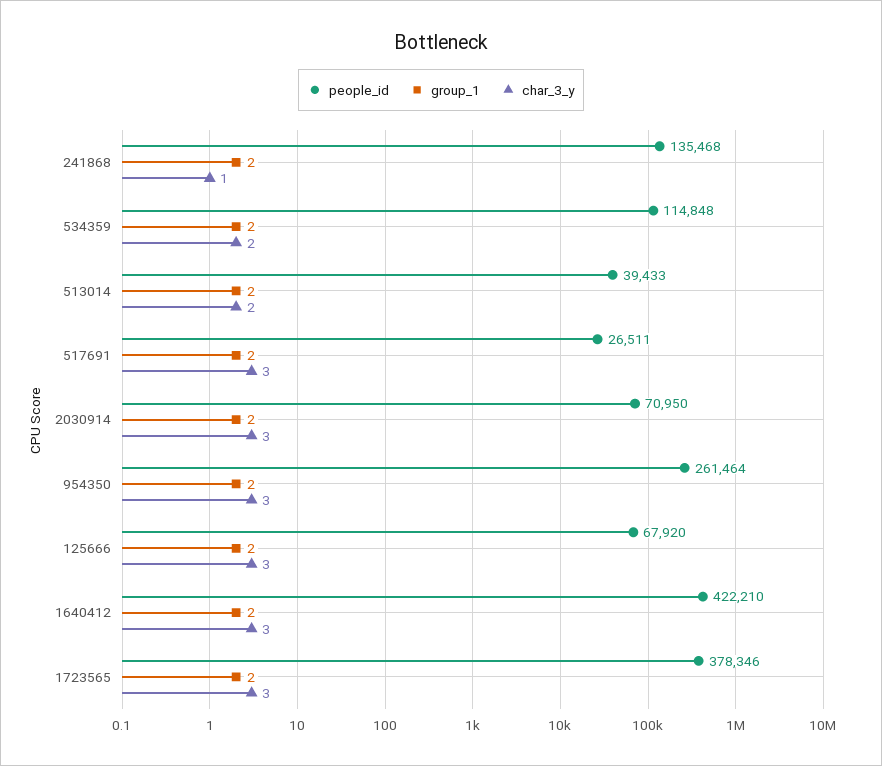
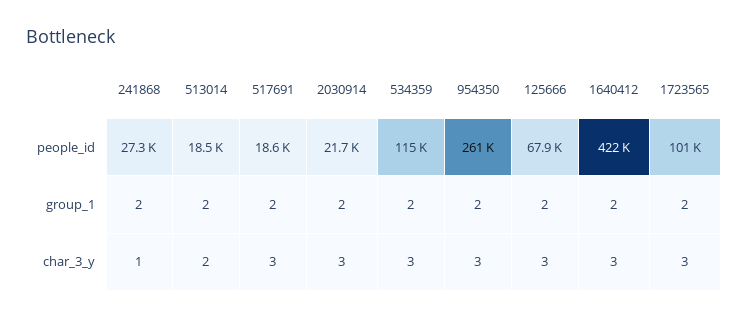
people_id, 241868: 135468 -> 27300
char_3_y, 534359: 2 -> 3
people_id, 513014: 39433 -> 18500
people_id, 517691: 26511 -> 18600
people_id, 2030914: 70950 -> 21700
people_id, 1723565: 378346 -> 101000

